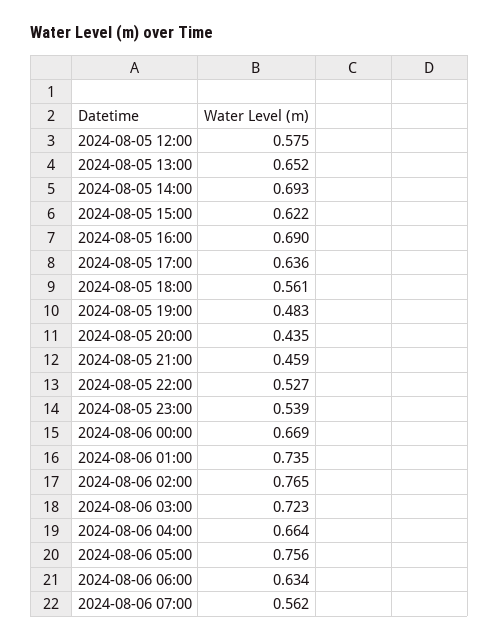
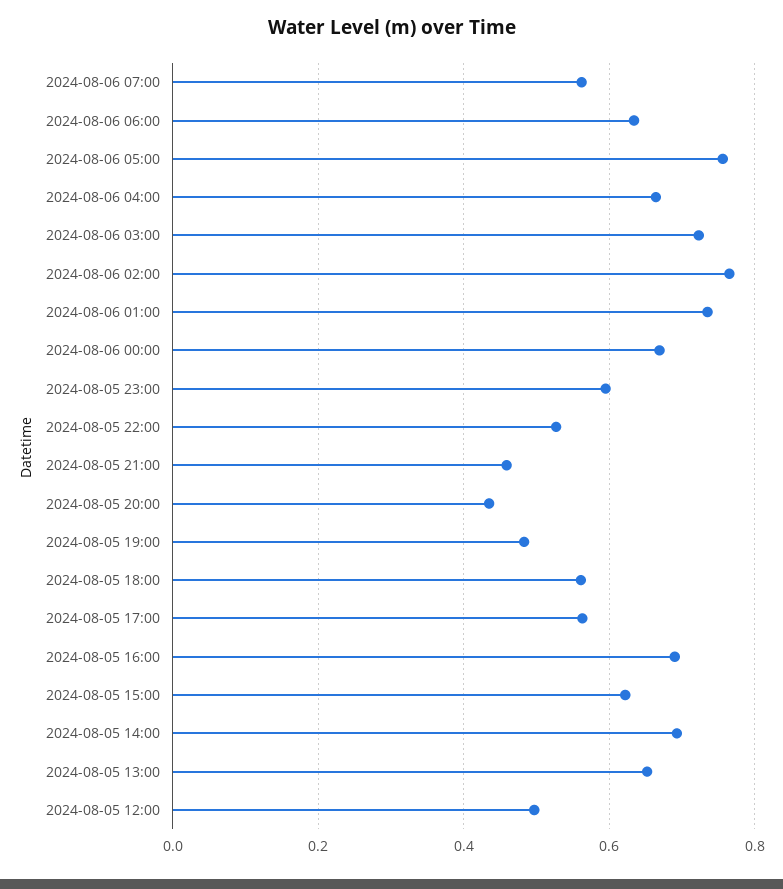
2024-08-05 12:00: 0.575 -> 0.5
2024-08-05 17:00: 0.636 -> 0.56
2024-08-05 23:00: 0.539 -> 0.6

